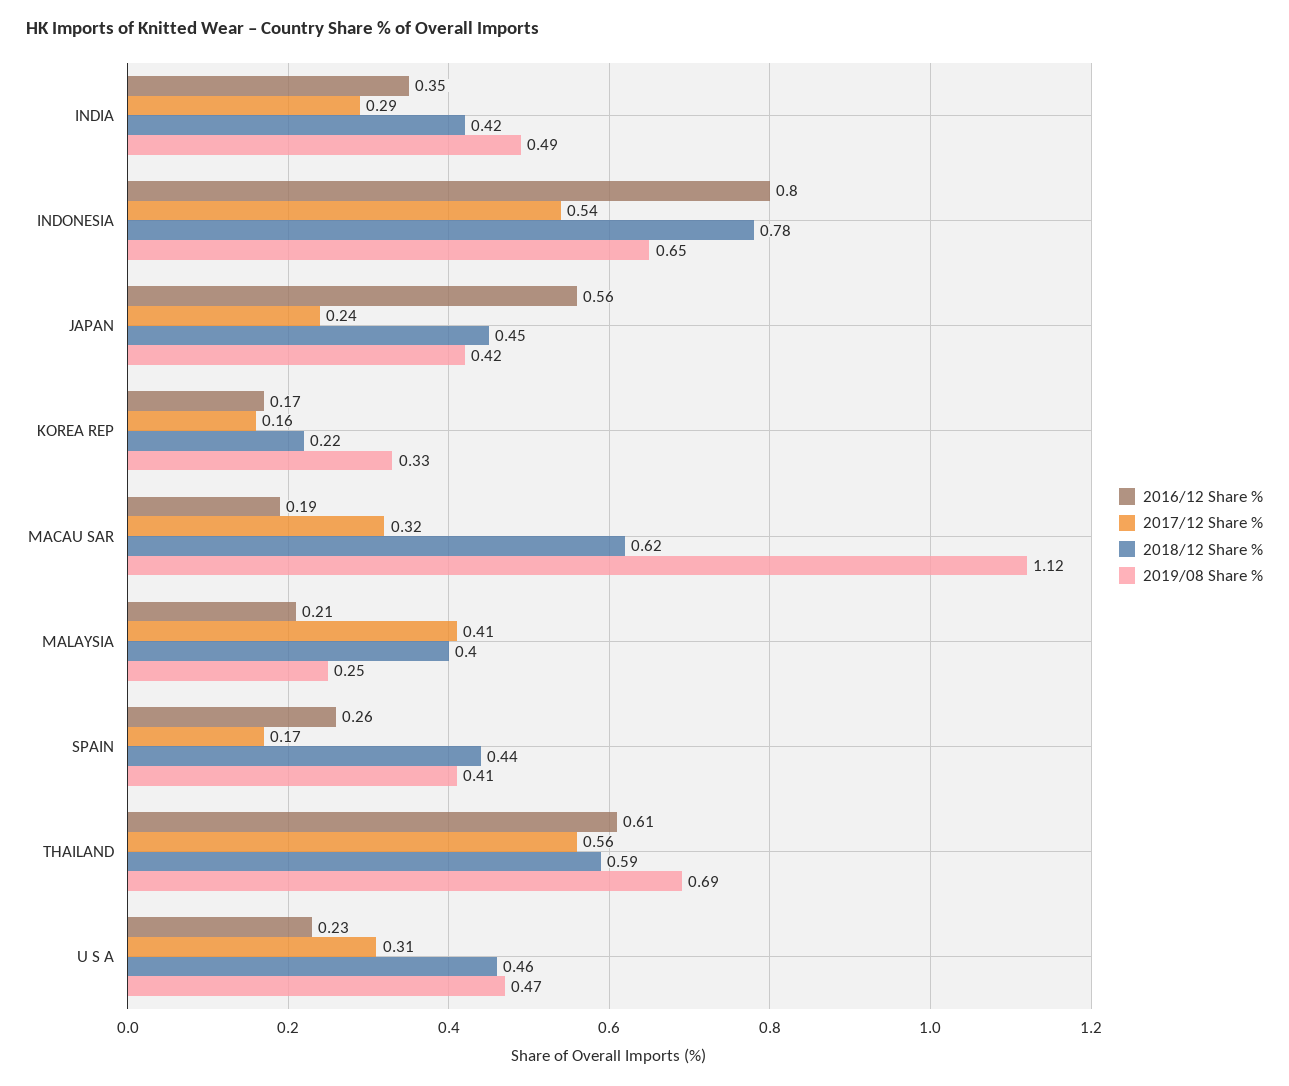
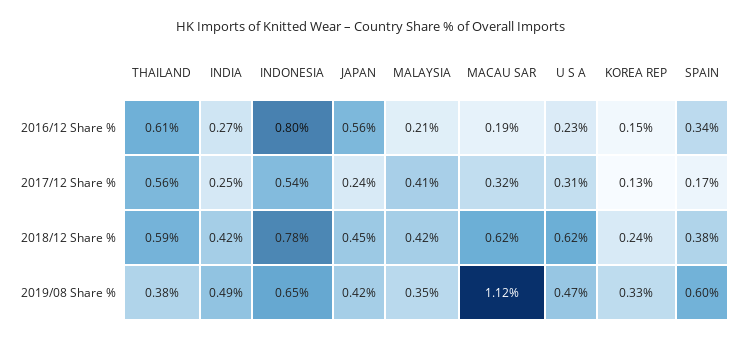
2016/12 Share %, INDIA: 0.35 -> 0.27
2017/12 Share %, INDIA: 0.29 -> 0.25
2016/12 Share %, KOREA REP: 0.17 -> 0.15
2017/12 Share %, KOREA REP: 0.16 -> 0.13
2018/12 Share %, KOREA REP: 0.22 -> 0.24
2018/12 Share %, MALAYSIA: 0.4 -> 0.42
2019/08 Share %, MALAYSIA: 0.25 -> 0.35
2016/12 Share %, SPAIN: 0.26 -> 0.34
2018/12 Share %, SPAIN: 0.44 -> 0.38
2019/08 Share %, SPAIN: 0.41 -> 0.6
2019/08 Share %, THAILAND: 0.69 -> 0.38
2018/12 Share %, U S A: 0.46 -> 0.62

